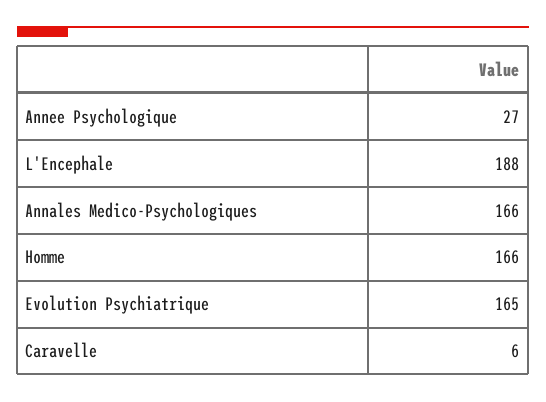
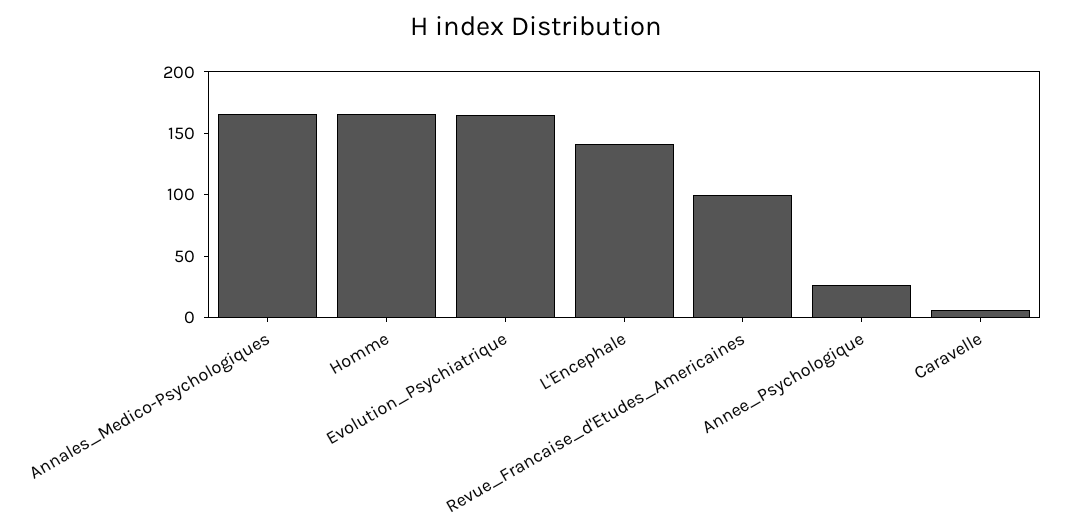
L'Encephale: 188 -> 140
Revue_Francaise_d'Etudes_Americaines: none -> 100

